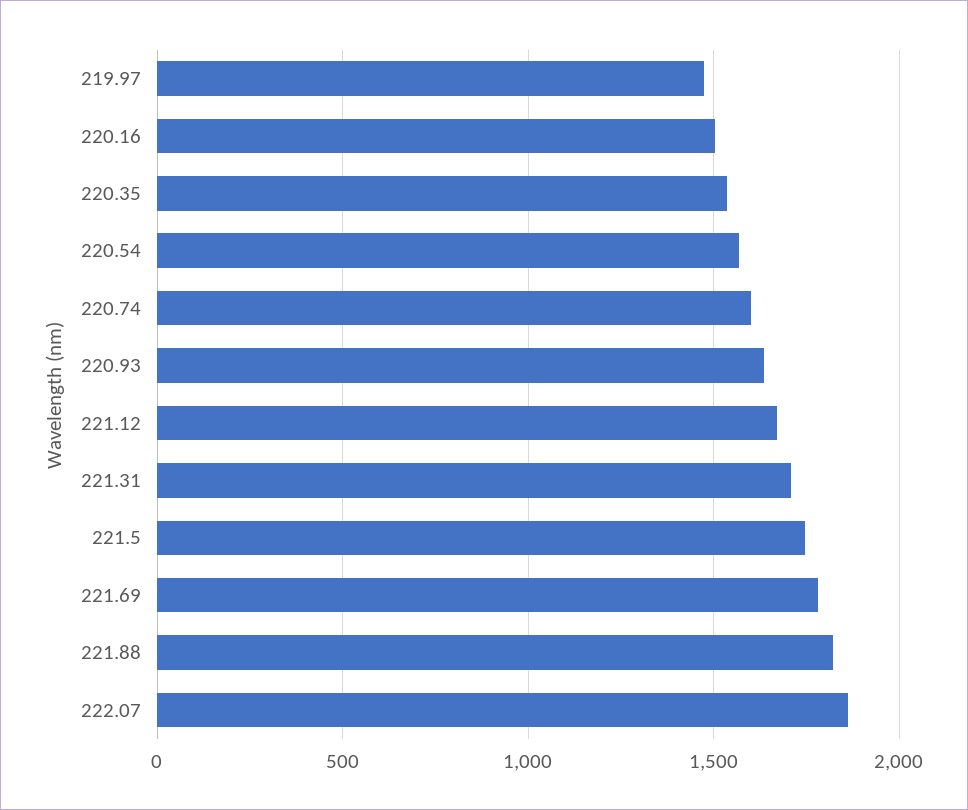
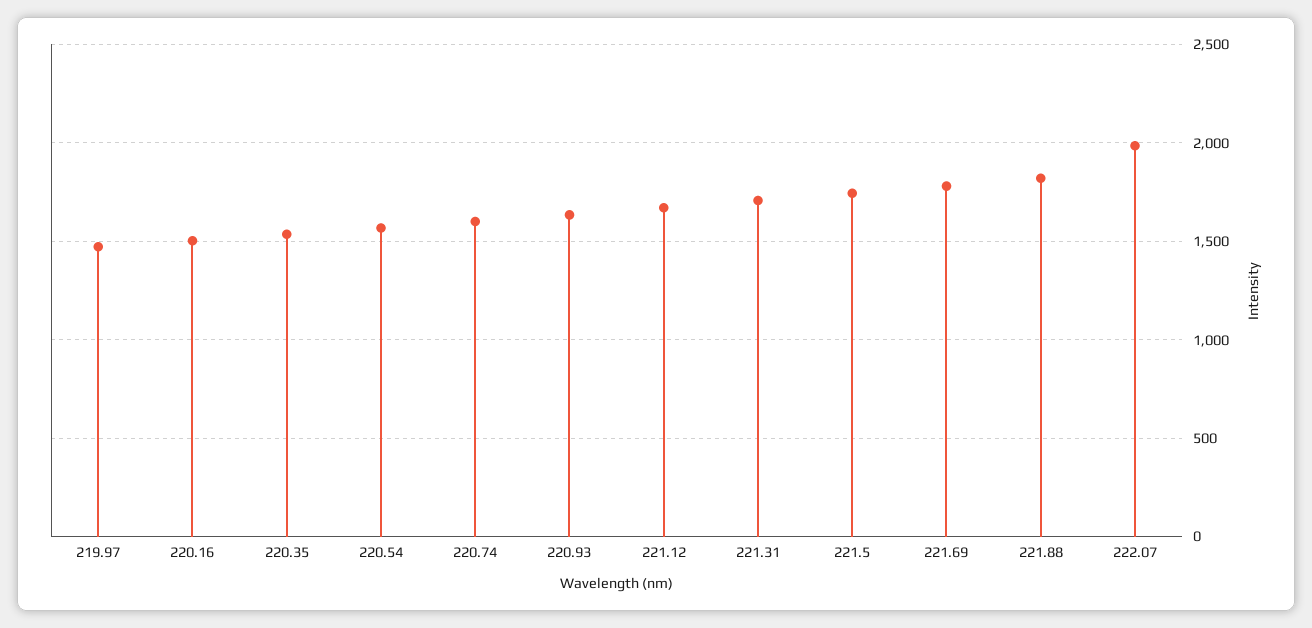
222.07: 1850 -> 2000

